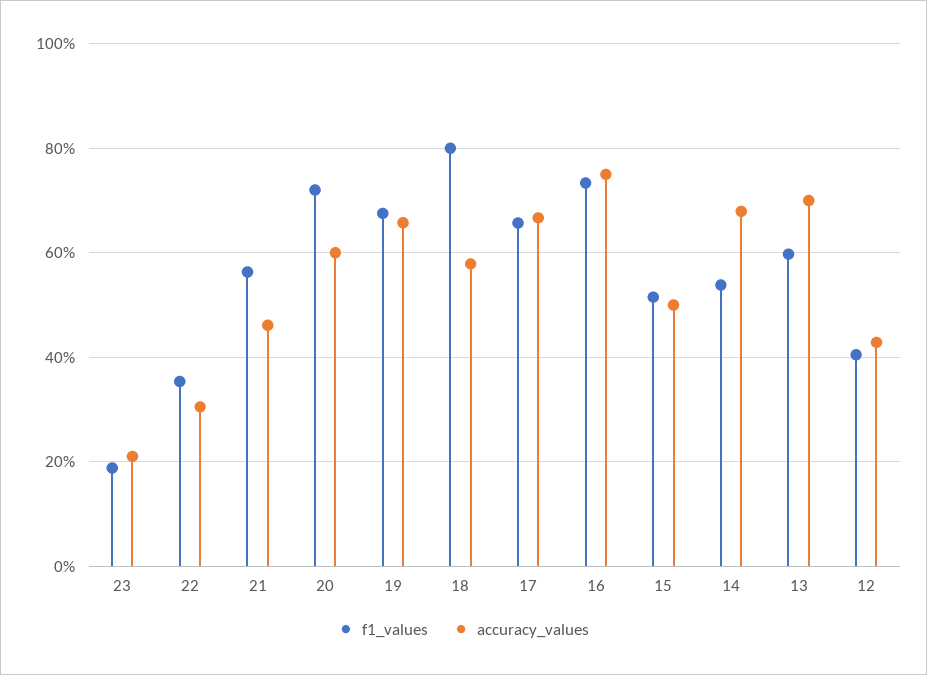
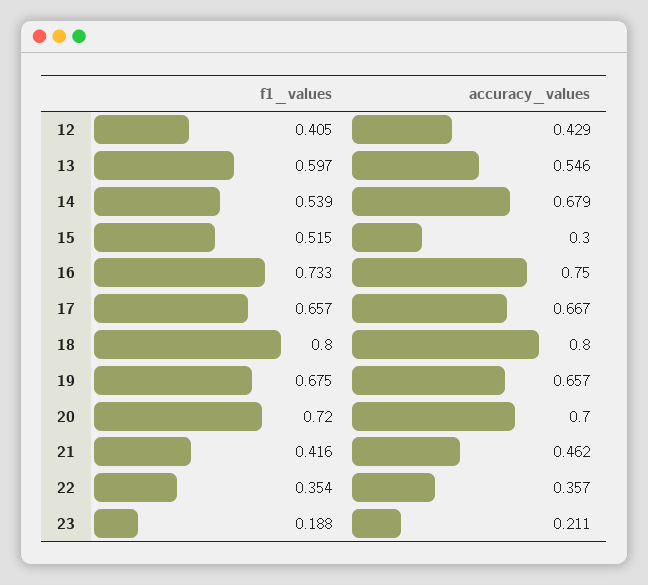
accuracy_values, 22: 0.3 -> 0.357
f1_values, 21: 0.56 -> 0.416
accuracy_values, 20: 0.6 -> 0.7
accuracy_values, 18: 0.58 -> 0.8
accuracy_values, 15: 0.5 -> 0.3
accuracy_values, 13: 0.7 -> 0.546

